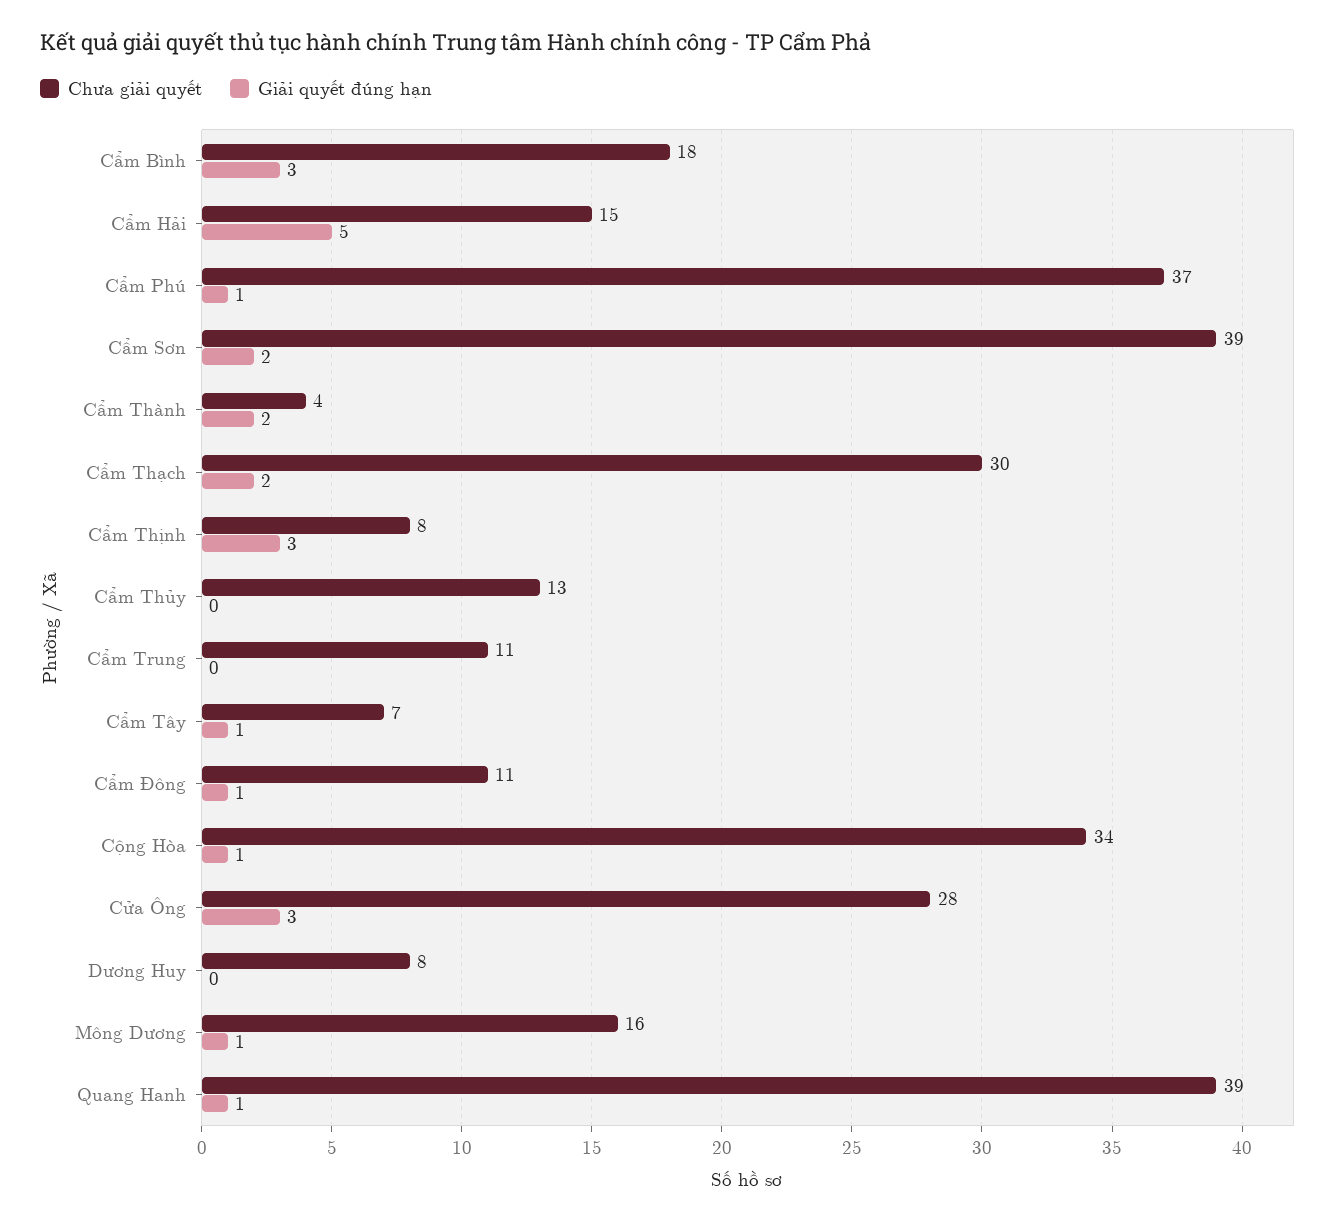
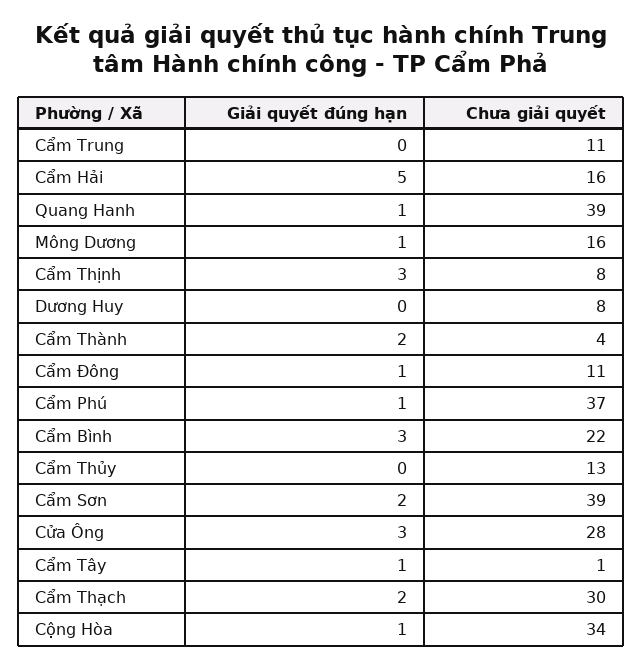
Chưa giải quyết, Cẩm Bình: 18 -> 22
Chưa giải quyết, Cẩm Hải: 15 -> 16
Chưa giải quyết, Cẩm Tây: 7 -> 1

